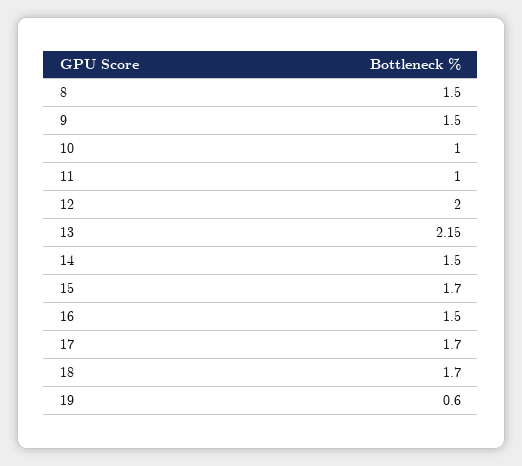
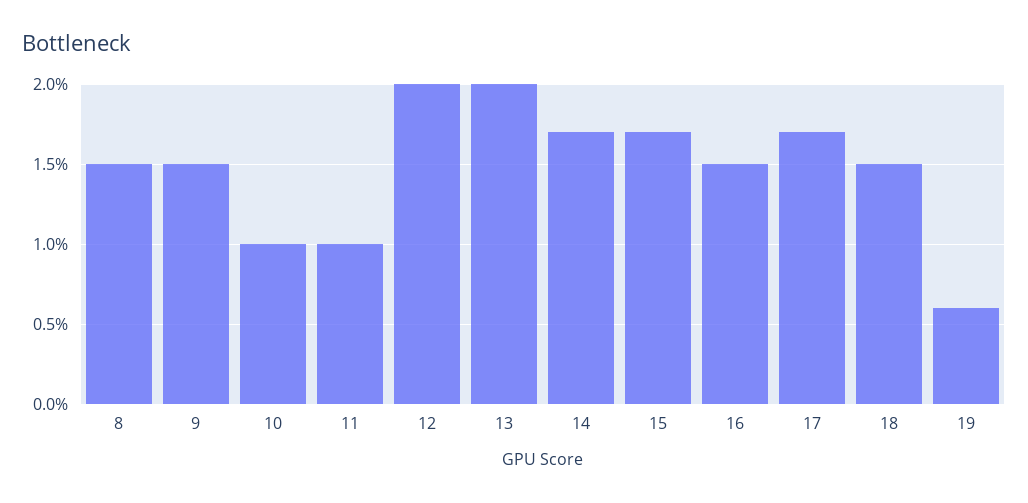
13: 2.15 -> 2
14: 1.5 -> 1.7
18: 1.7 -> 1.5

